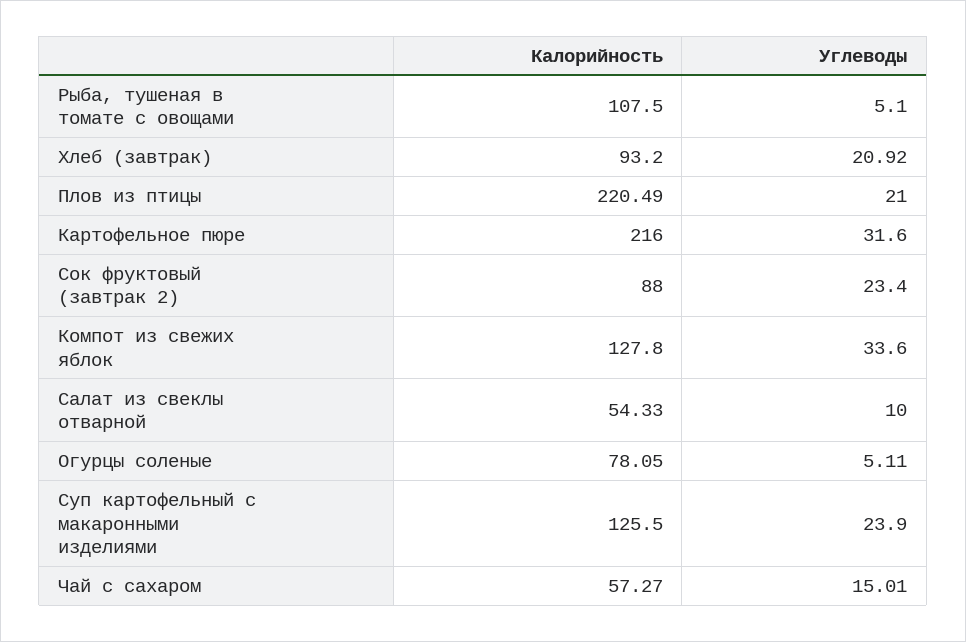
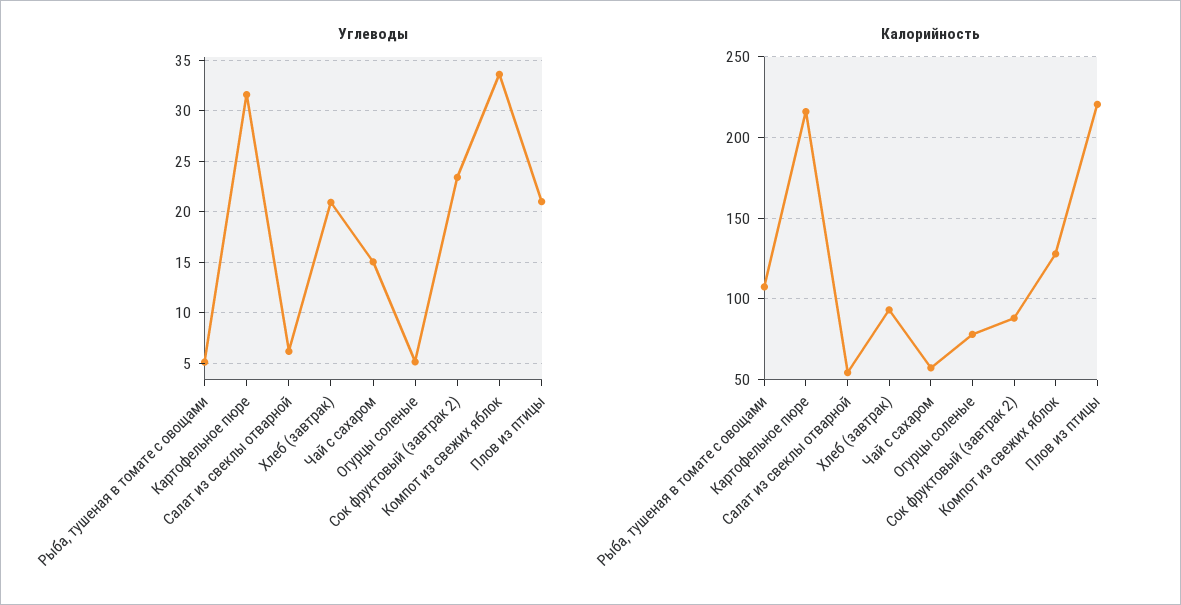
Углеводы, Салат из свеклы отварной: 10 -> 6
Калорийность, Суп картофельный с макаронными изделиями: 125.5 -> none
Углеводы, Суп картофельный с макаронными изделиями: 23.9 -> none

